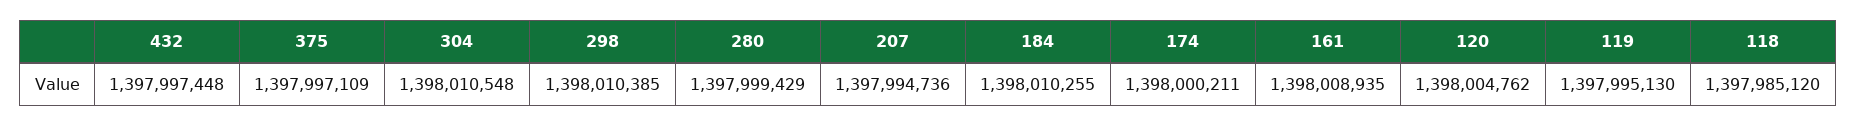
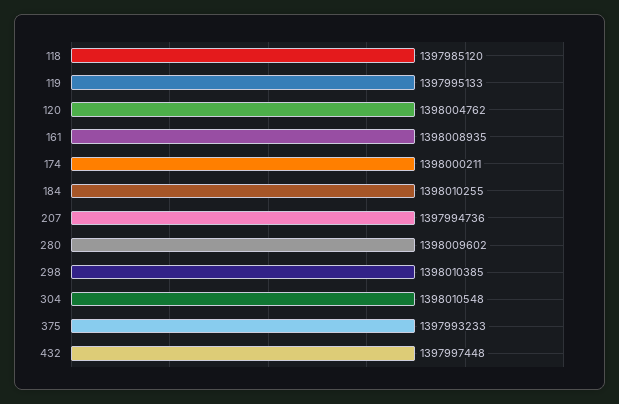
375: 1397997109 -> 1397993233
280: 1397999429 -> 1398009602
119: 1397995130 -> 1397995133

